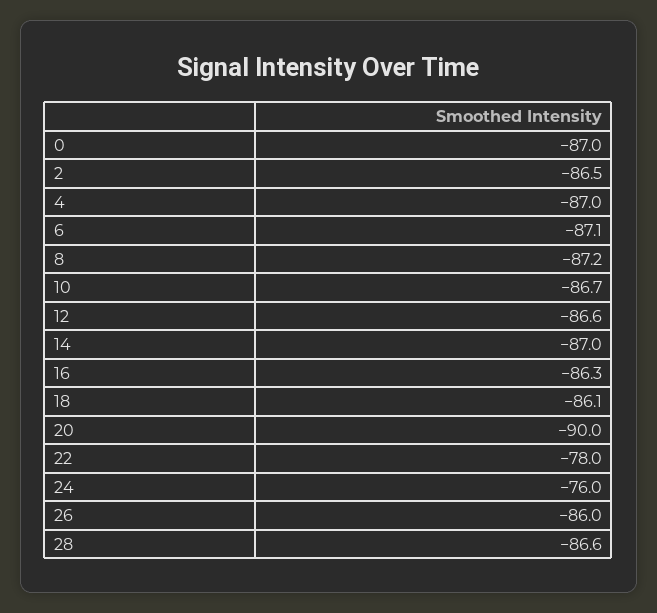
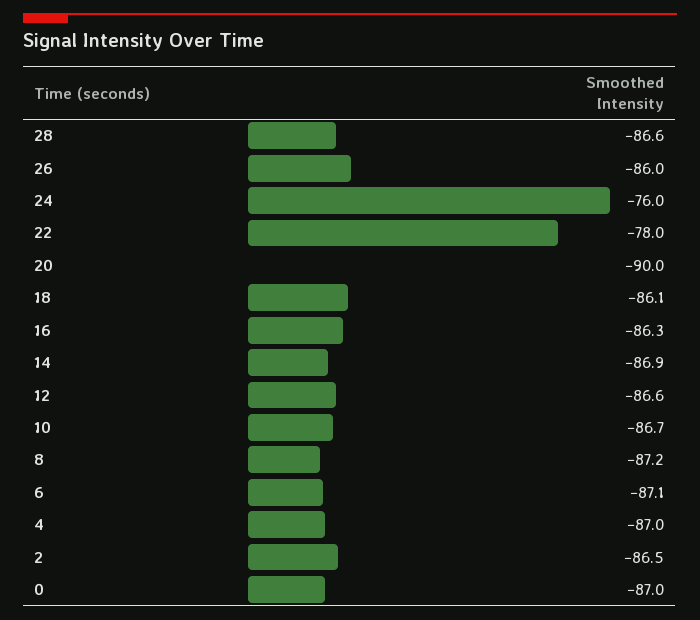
14: -87 -> -86.9

